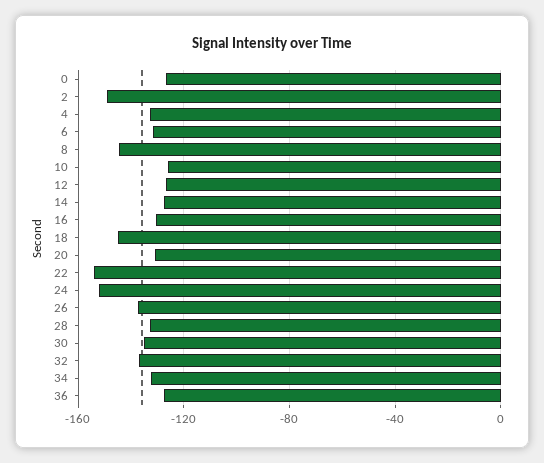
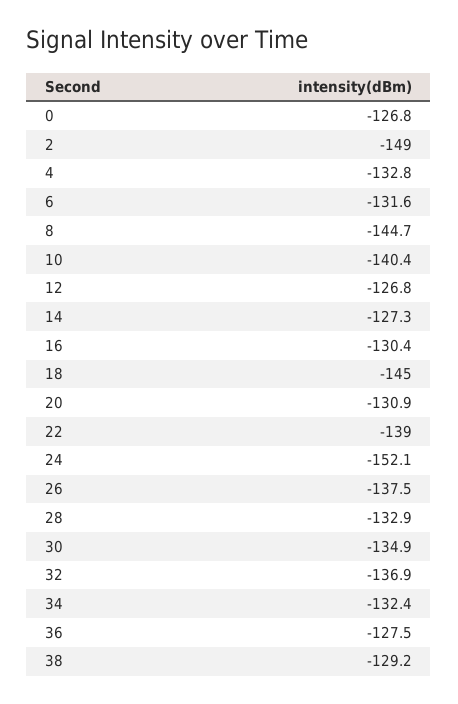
10: -125 -> -140.4
22: -155 -> -139
38: none -> -129.2

